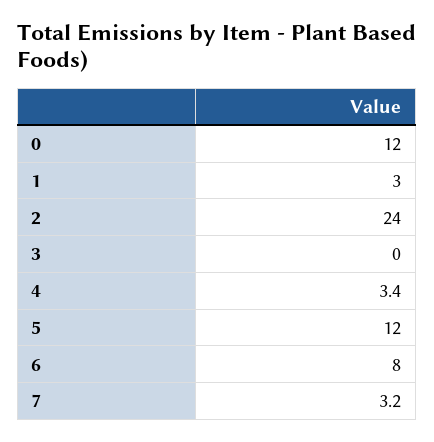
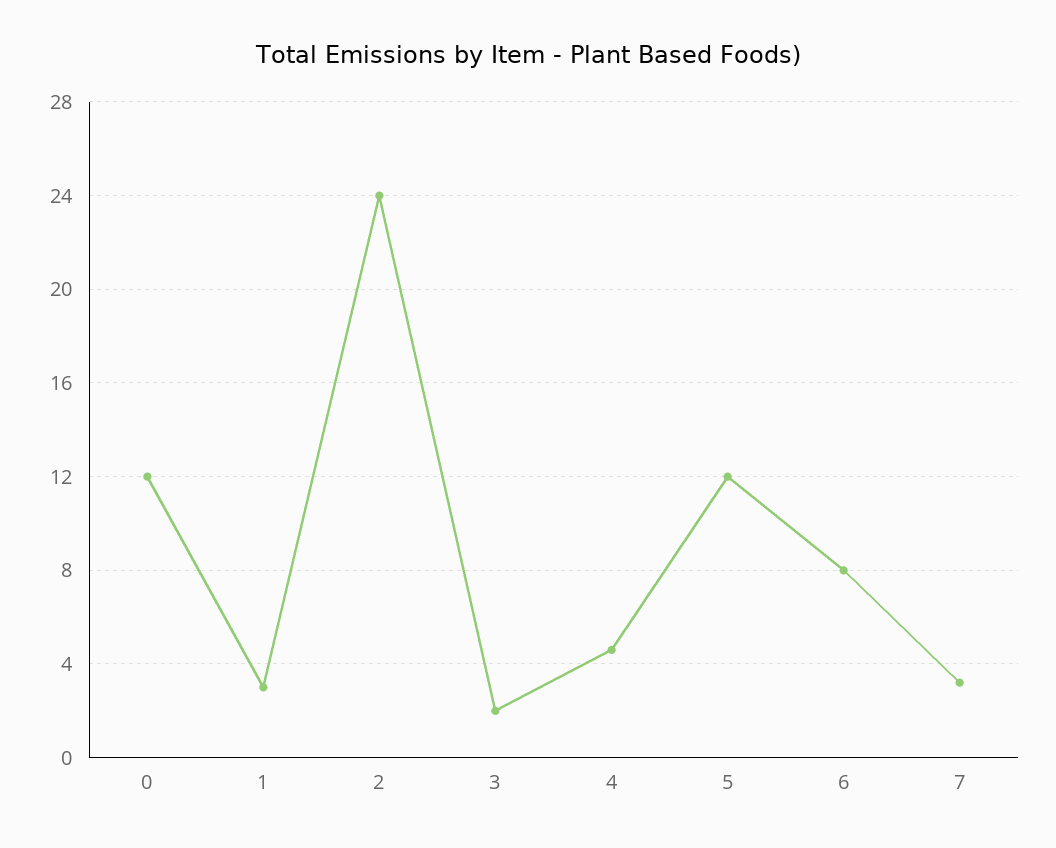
3: 0 -> 2
4: 3.4 -> 4.5

